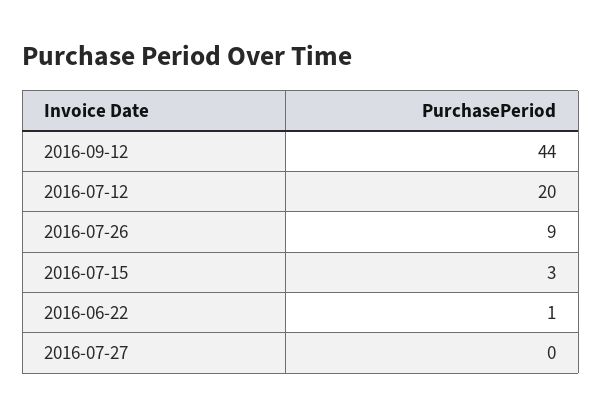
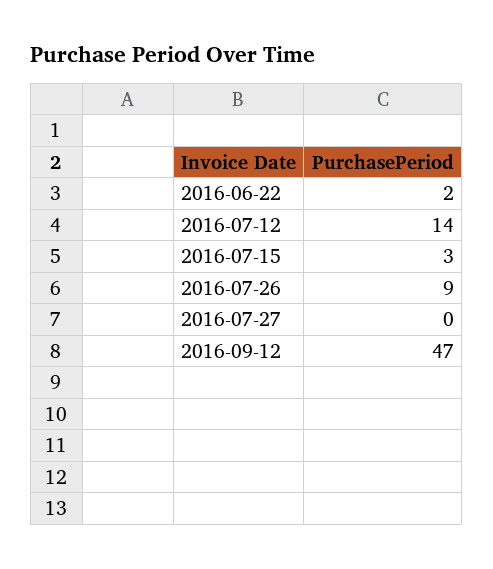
2016-09-12: 44 -> 47
2016-07-12: 20 -> 14
2016-06-22: 1 -> 2

